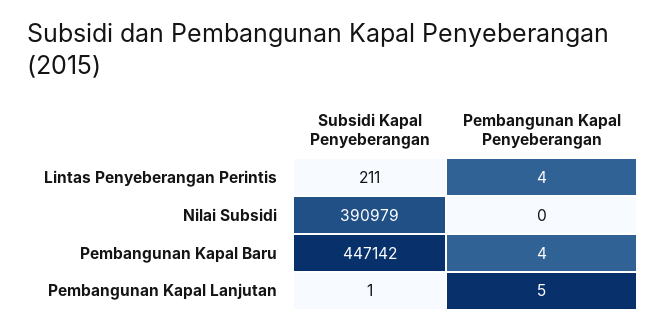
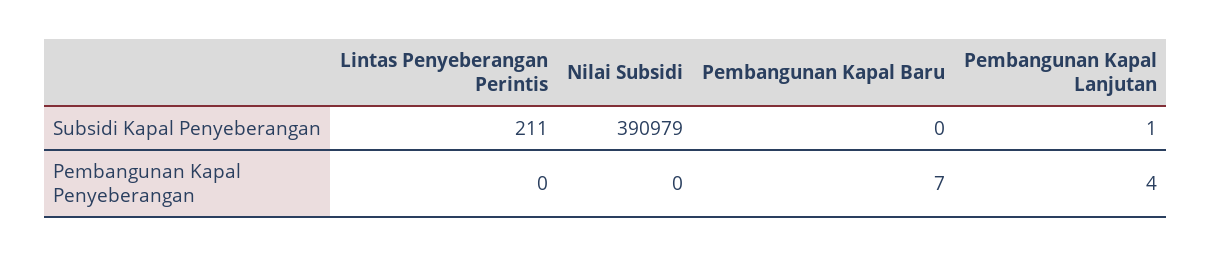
Pembangunan Kapal Penyeberangan, Lintas Penyeberangan Perintis: 4 -> 0
Subsidi Kapal Penyeberangan, Pembangunan Kapal Baru: 447142 -> 0
Pembangunan Kapal Penyeberangan, Pembangunan Kapal Baru: 4 -> 7
Pembangunan Kapal Penyeberangan, Pembangunan Kapal Lanjutan: 5 -> 4

